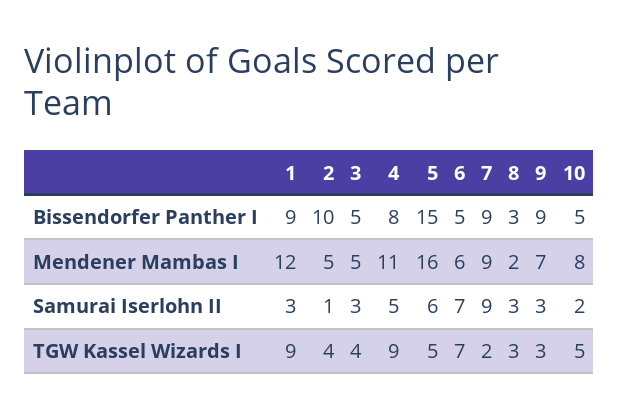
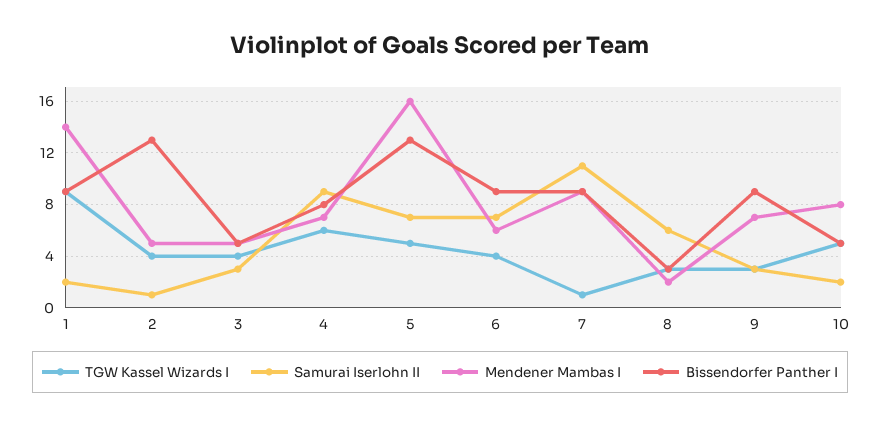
Bissendorfer Panther I, 2: 10 -> 13
Bissendorfer Panther I, 5: 15 -> 13
Bissendorfer Panther I, 6: 5 -> 9
Mendener Mambas I, 1: 12 -> 14
Mendener Mambas I, 4: 11 -> 7
Samurai Iserlohn II, 1: 3 -> 2
Samurai Iserlohn II, 4: 5 -> 9
Samurai Iserlohn II, 5: 6 -> 7
Samurai Iserlohn II, 7: 9 -> 11
Samurai Iserlohn II, 8: 3 -> 6
TGW Kassel Wizards I, 4: 9 -> 6
TGW Kassel Wizards I, 6: 7 -> 4
TGW Kassel Wizards I, 7: 2 -> 1

